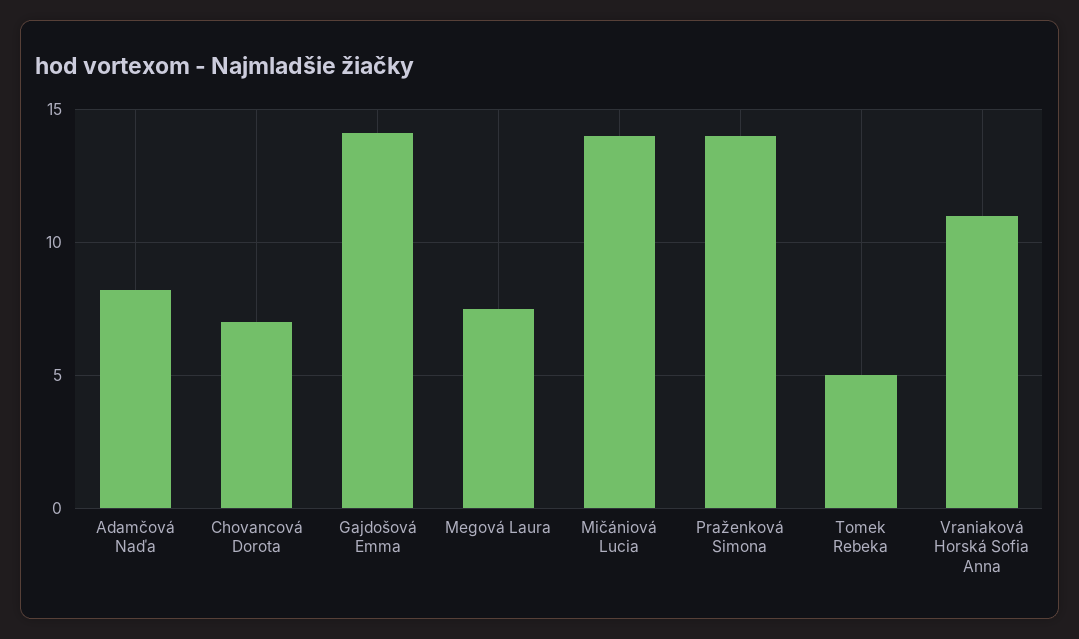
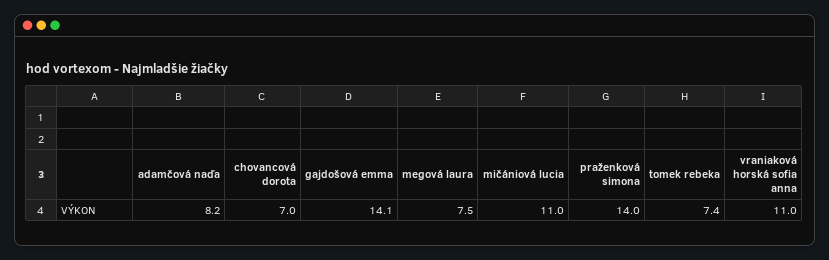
Mičániová Lucia: 14 -> 11
Tomek Rebeka: 5 -> 7.4

